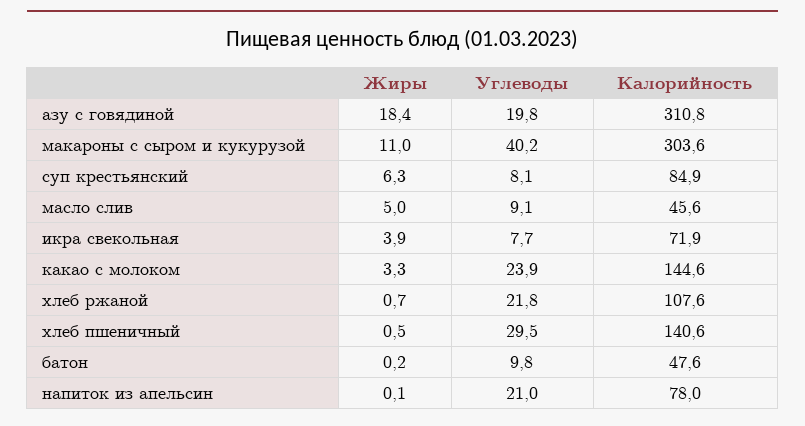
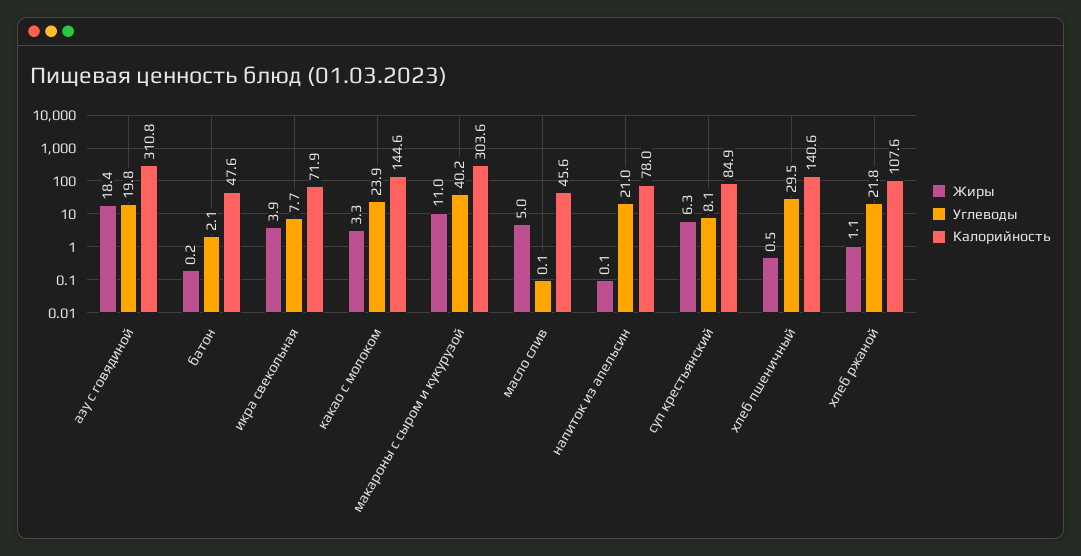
Углеводы, масло слив: 9.1 -> 0.1
Жиры, хлеб ржаной: 0.7 -> 1.1
Углеводы, батон: 9.8 -> 2.1

